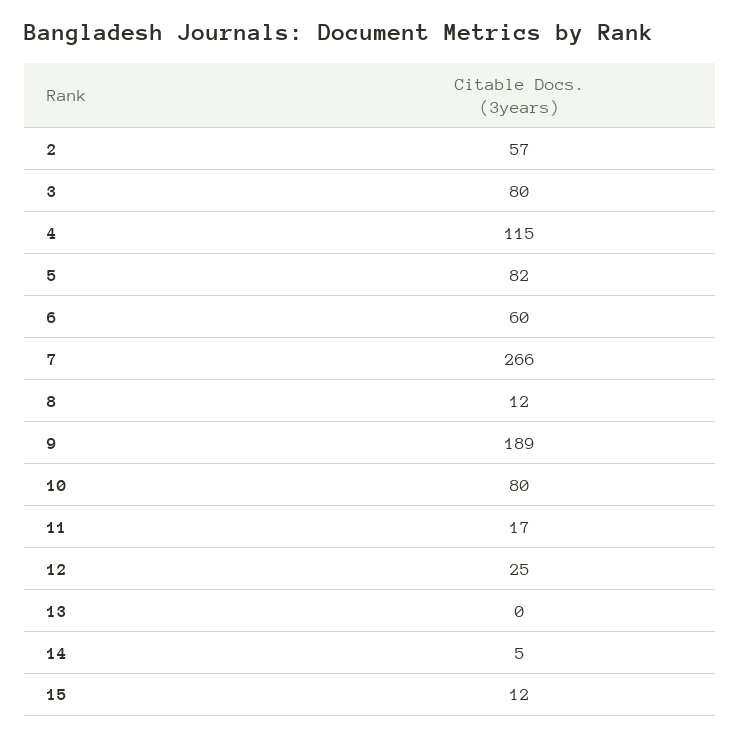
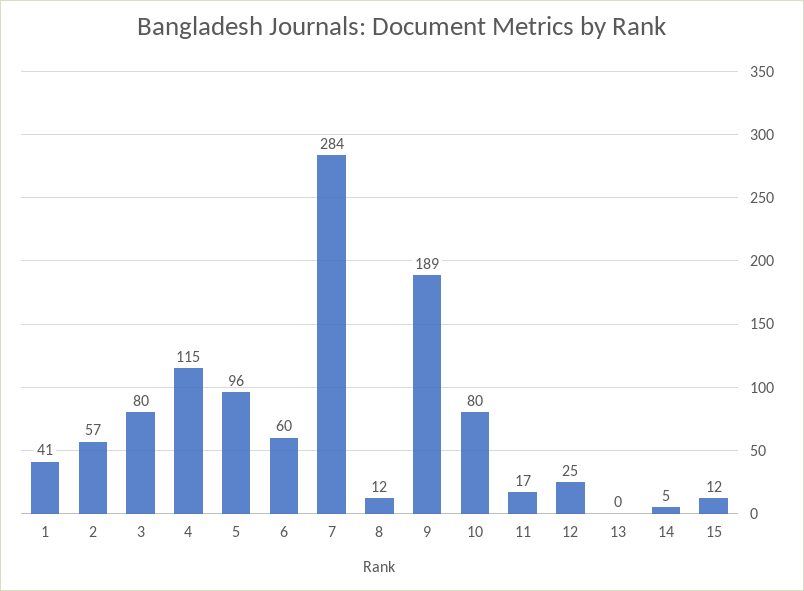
5: 82 -> 96
7: 266 -> 284
1: none -> 41

